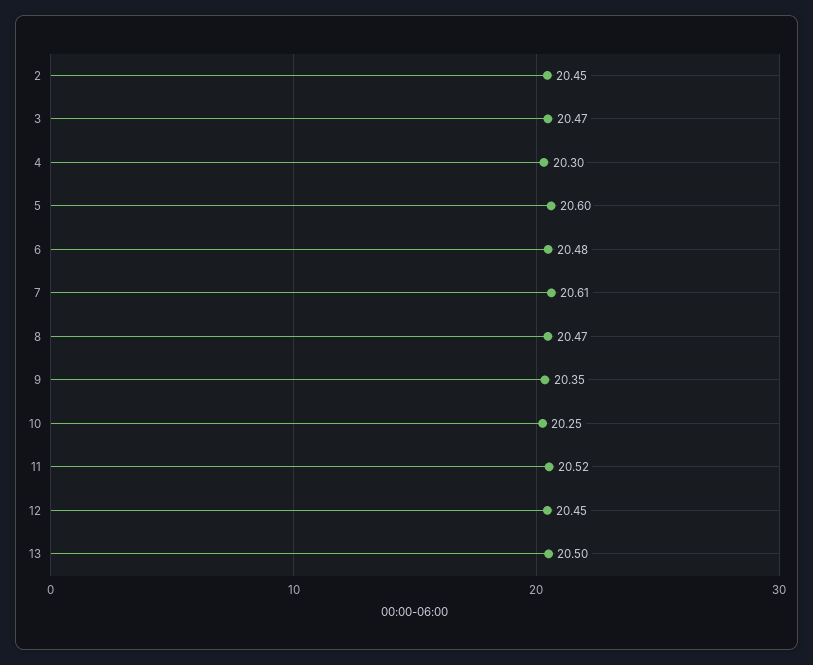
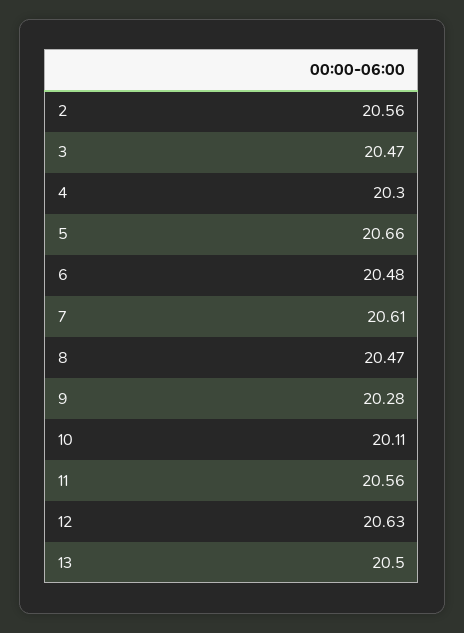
2: 20.45 -> 20.56
5: 20.6 -> 20.66
9: 20.35 -> 20.28
10: 20.25 -> 20.11
11: 20.52 -> 20.56
12: 20.45 -> 20.63

